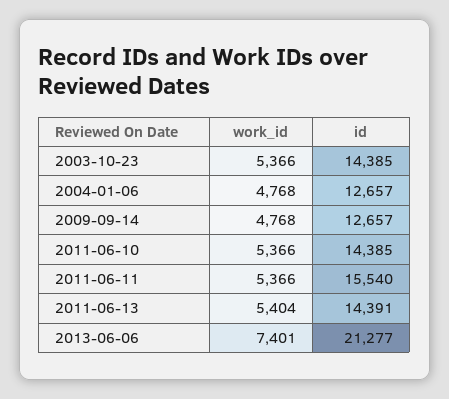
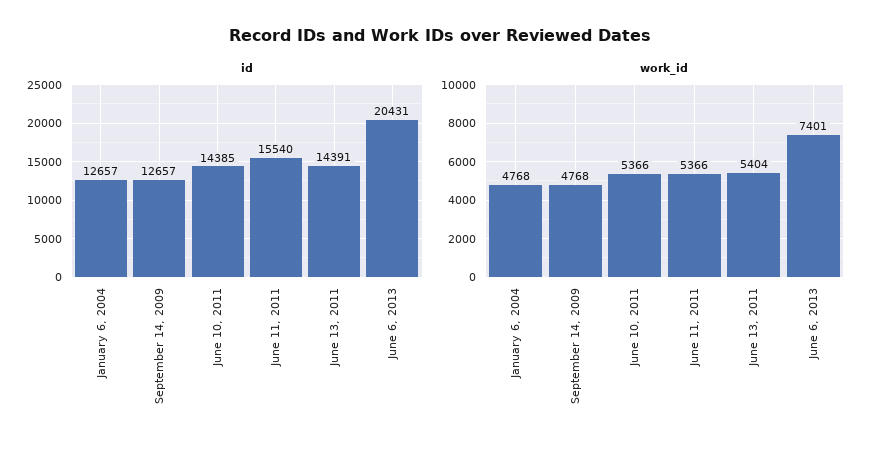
work_id, 2003-10-23: 5366 -> none
id, 2003-10-23: 14385 -> none
id, 2013-06-06: 21277 -> 20431

